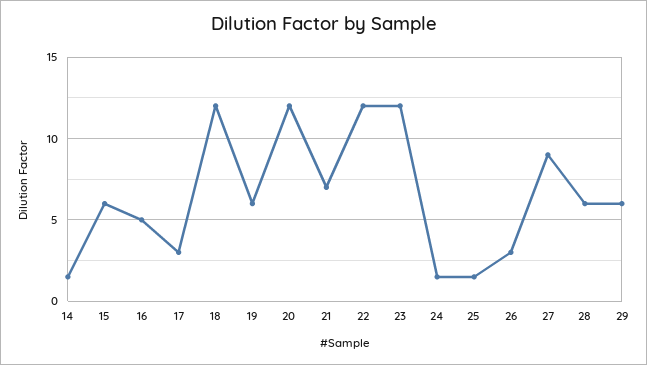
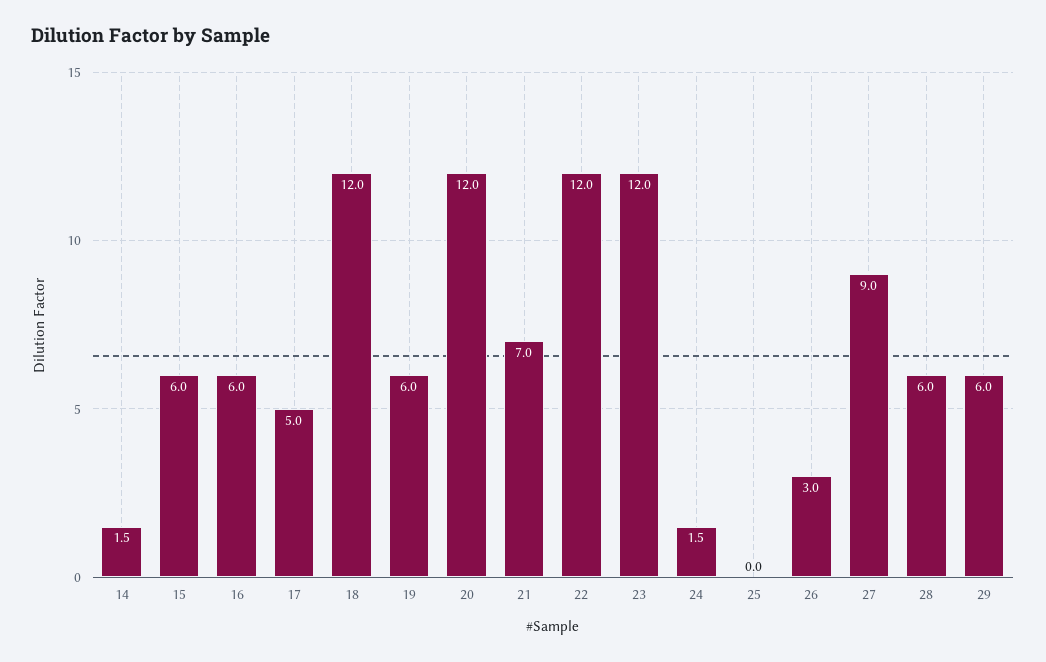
16: 5 -> 6
17: 3 -> 5
25: 1.5 -> 0

